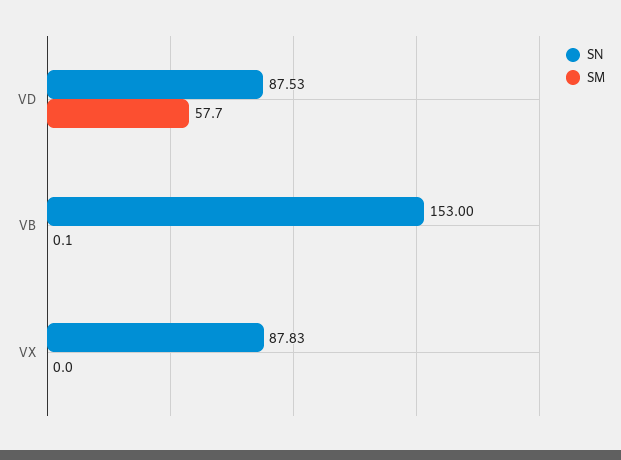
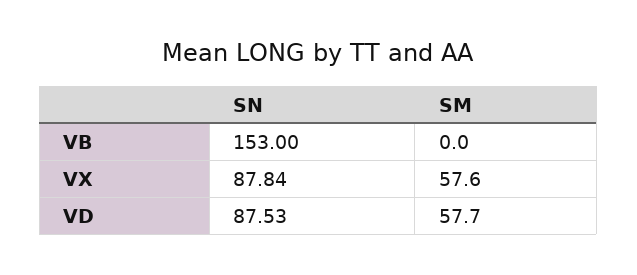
SM, VB: 0.1 -> 0
SN, VX: 87.83 -> 87.84
SM, VX: 0 -> 57.6

